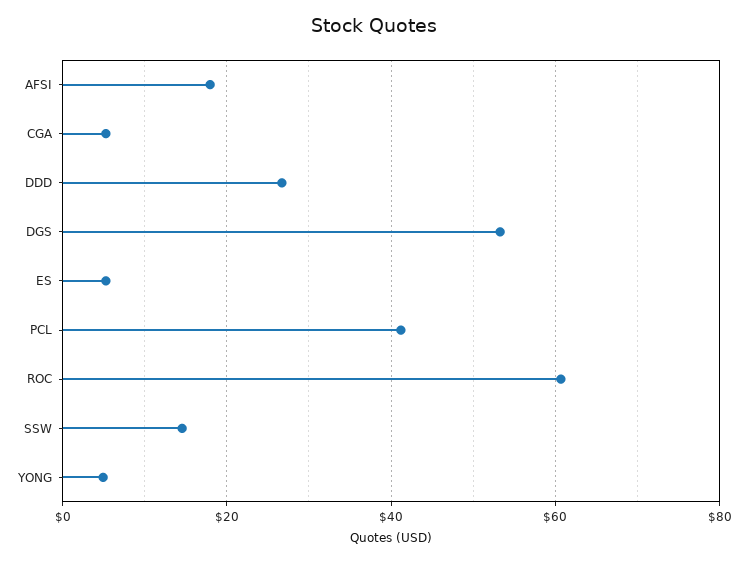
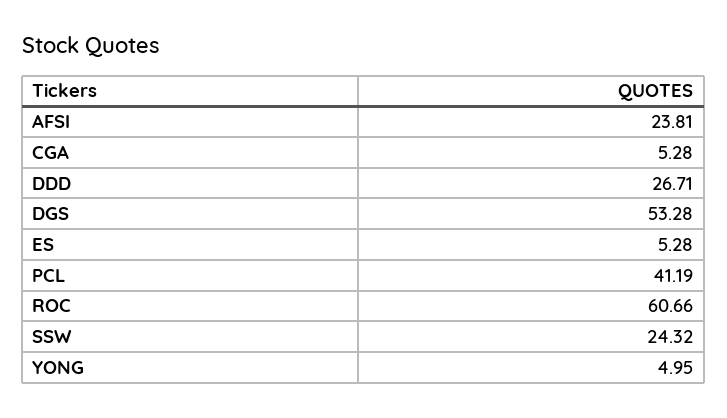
AFSI: 18 -> 23.81
SSW: 14 -> 24.32

